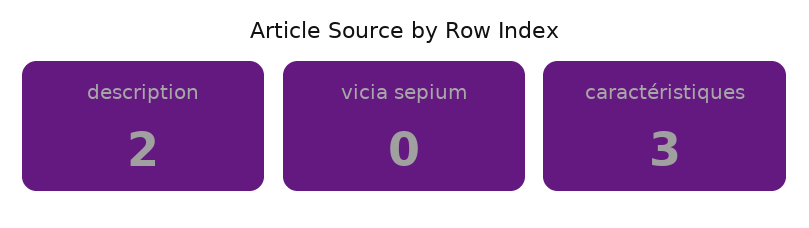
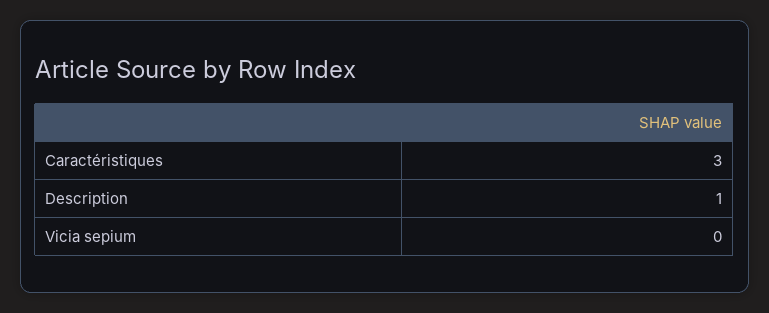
description: 2 -> 1

